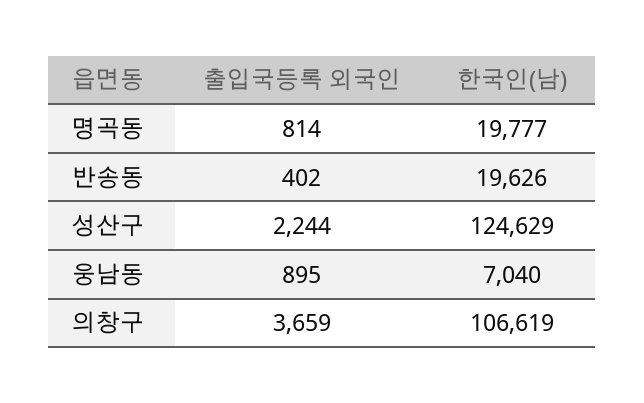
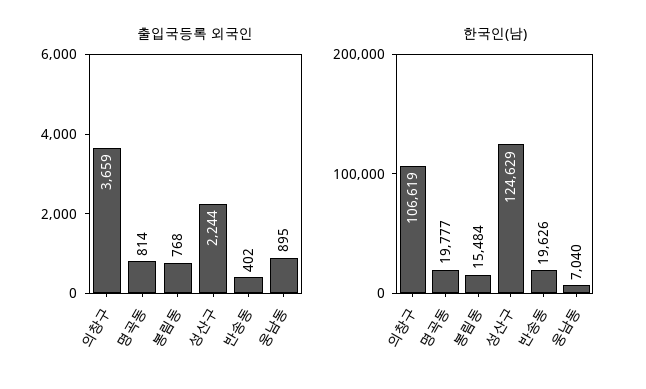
출입국등록 외국인, 봉림동: none -> 768
한국인(남), 봉림동: none -> 15484

